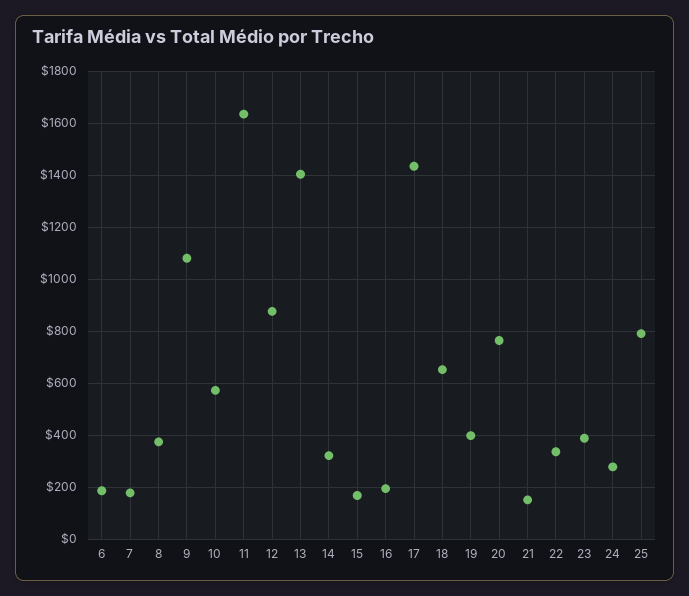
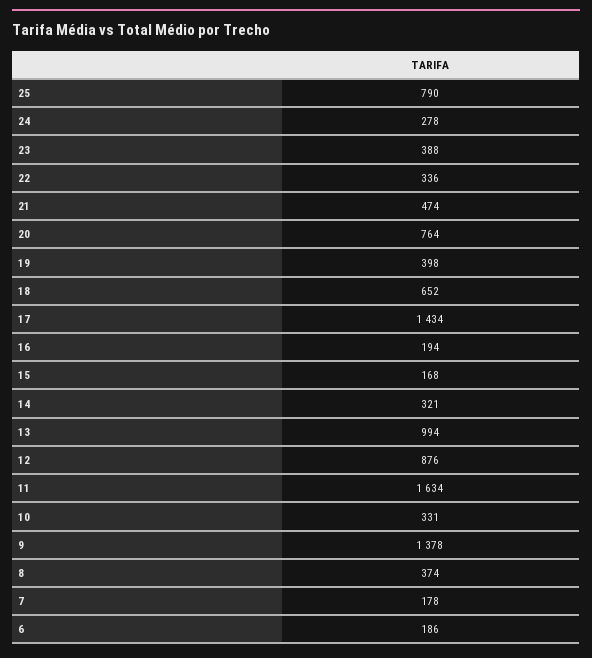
9: 1075 -> 1378
10: 575 -> 331
13: 1400 -> 994
21: 150 -> 474

